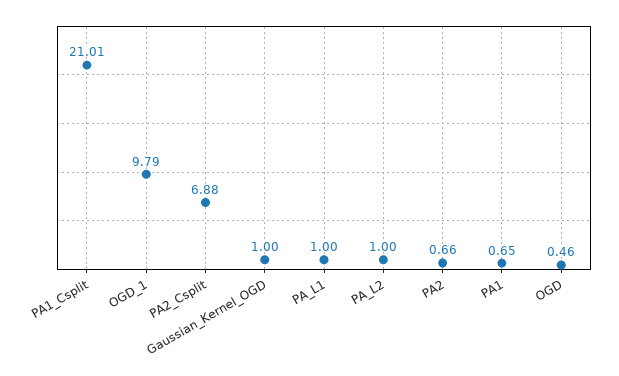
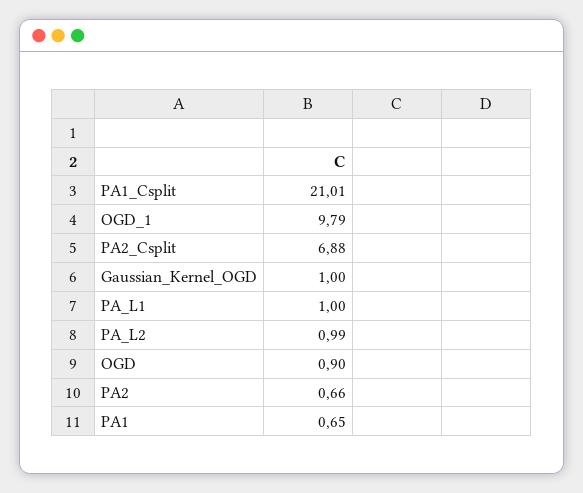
PA_L2: 1 -> 0.99
OGD: 0.46 -> 0.9

